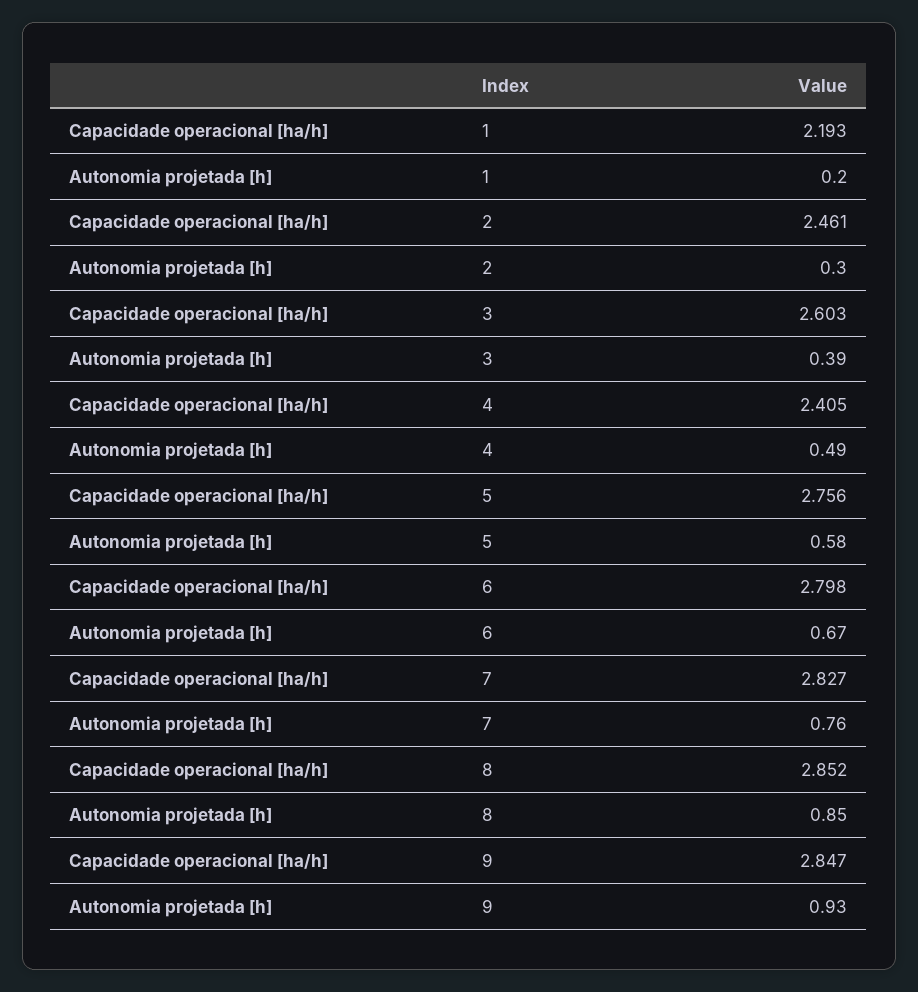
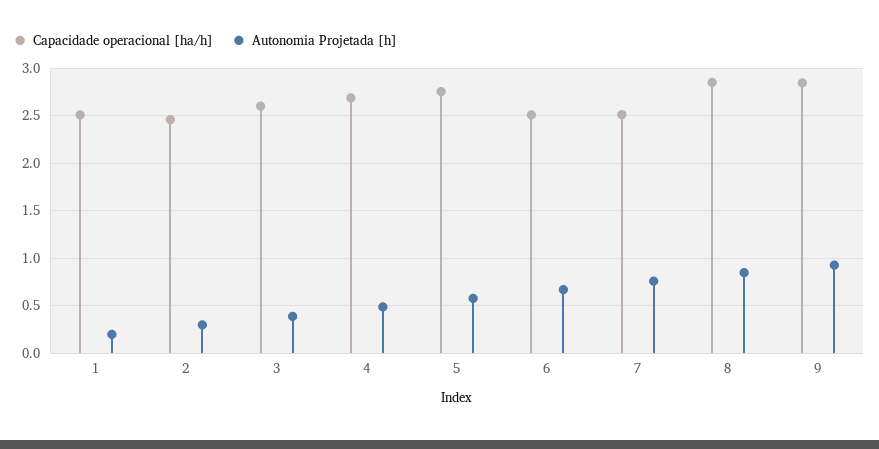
Capacidade operacional [ha/h], 1: 2.193 -> 2.5
Capacidade operacional [ha/h], 4: 2.405 -> 2.7
Capacidade operacional [ha/h], 6: 2.798 -> 2.5
Capacidade operacional [ha/h], 7: 2.827 -> 2.5

